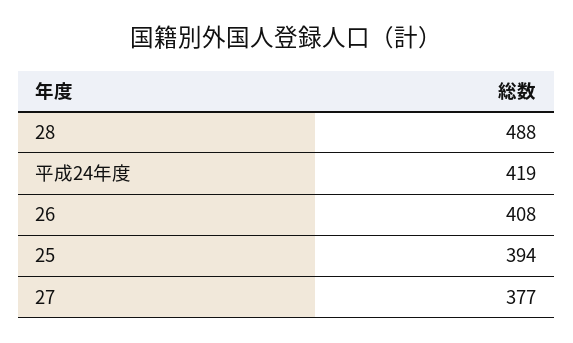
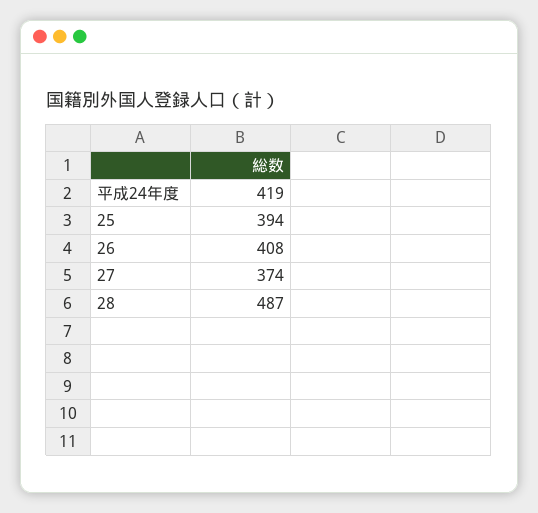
28: 488 -> 487
27: 377 -> 374

